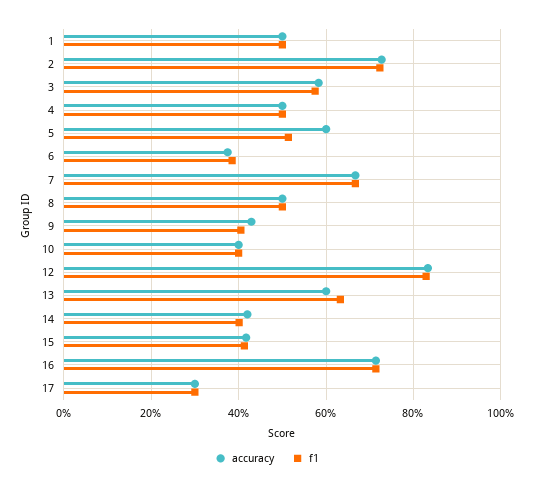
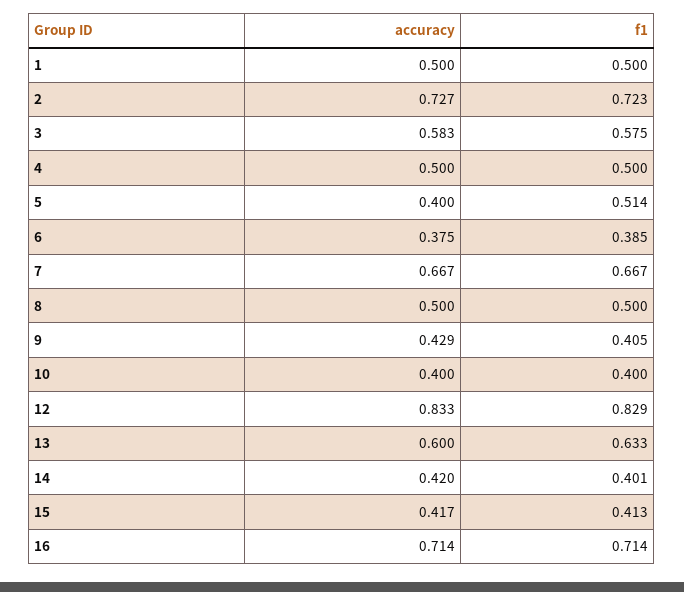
accuracy, 5: 0.6 -> 0.4
accuracy, 17: 0.3 -> none
f1, 17: 0.3 -> none

